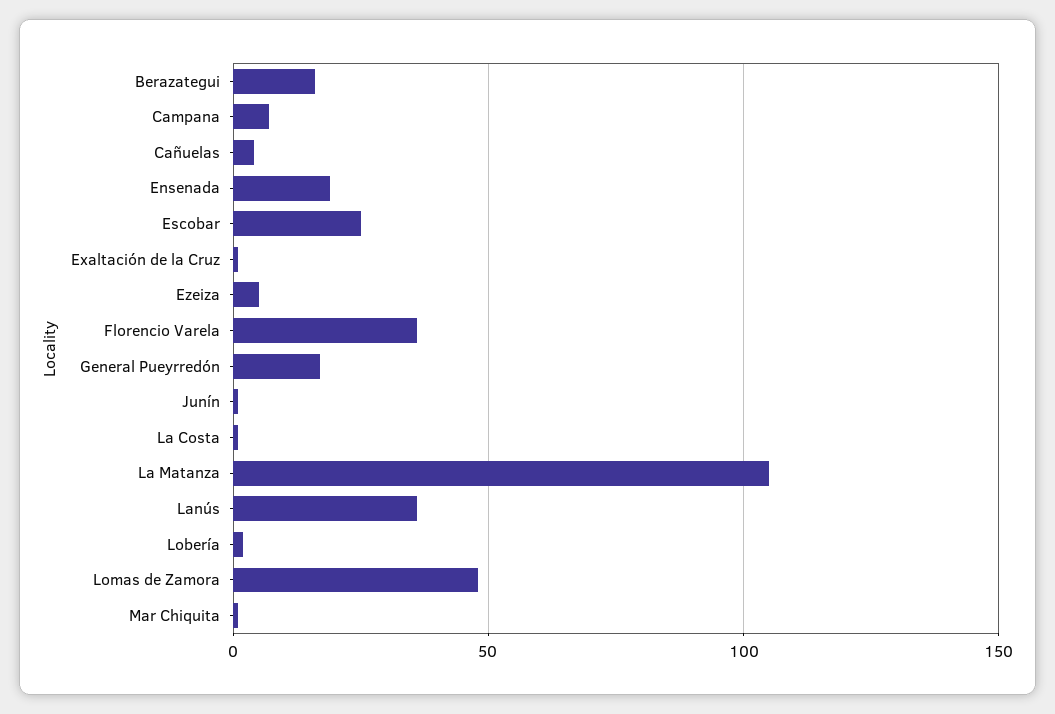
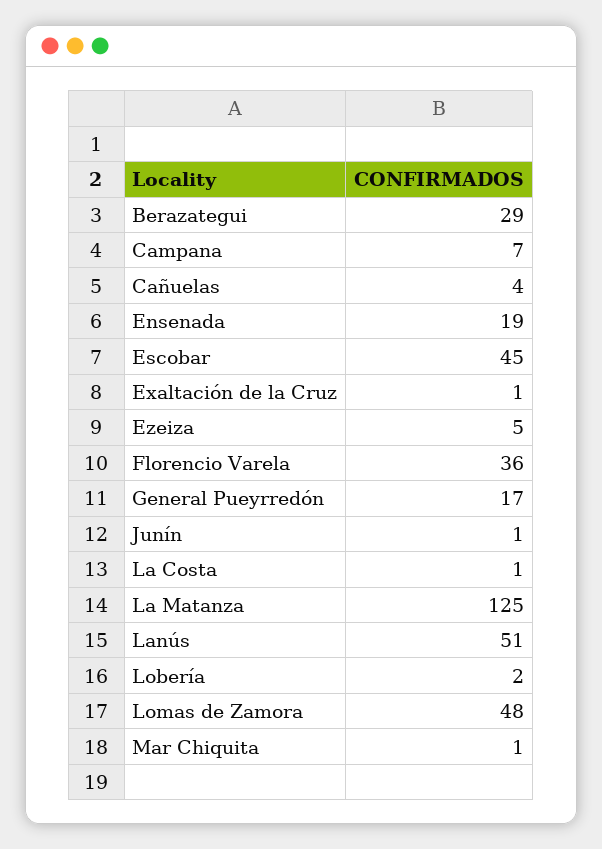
Berazategui: 15 -> 29
Escobar: 25 -> 45
La Matanza: 105 -> 125
Lanús: 35 -> 51

